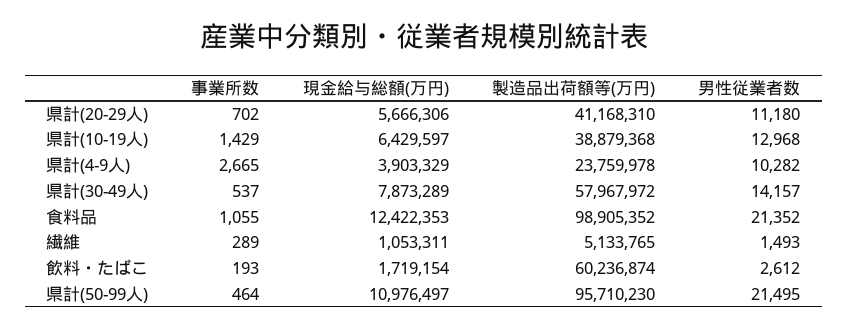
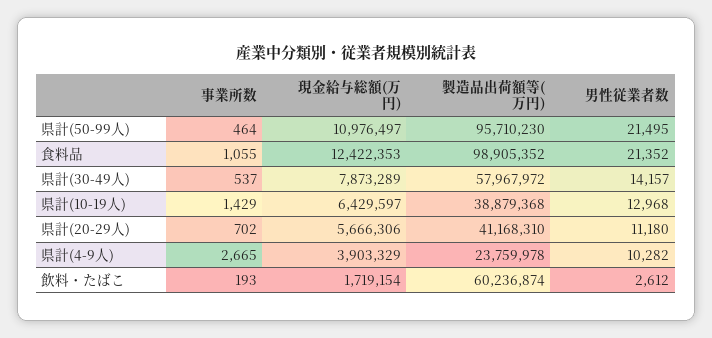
事業所数, 繊維: 289 -> none
現金給与総額(万円), 繊維: 1053311 -> none
製造品出荷額等(万円), 繊維: 5133765 -> none
男性従業者数, 繊維: 1493 -> none

